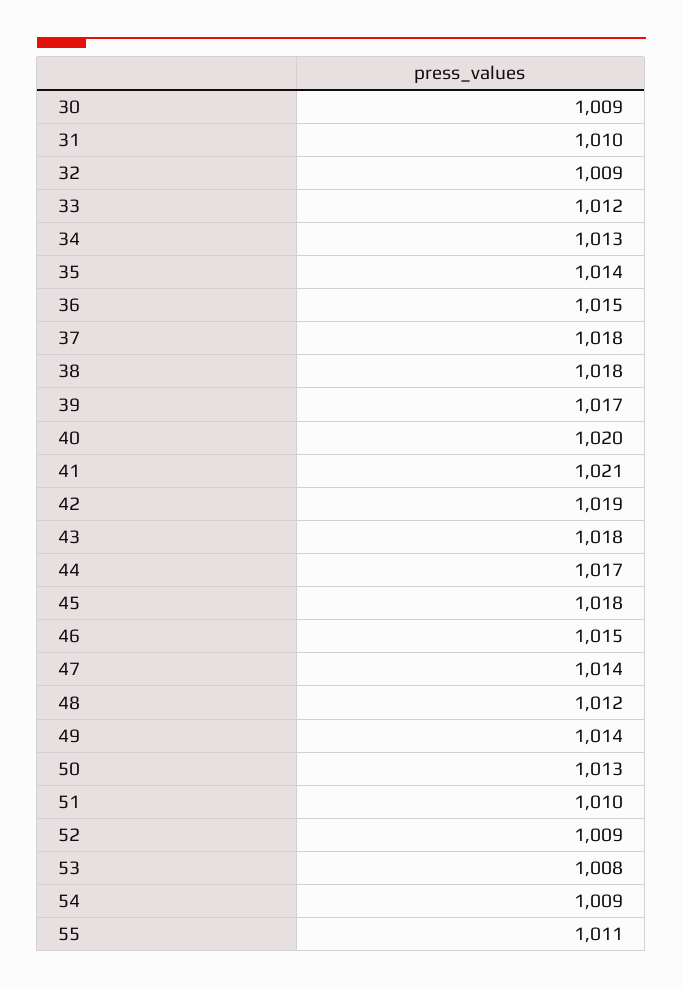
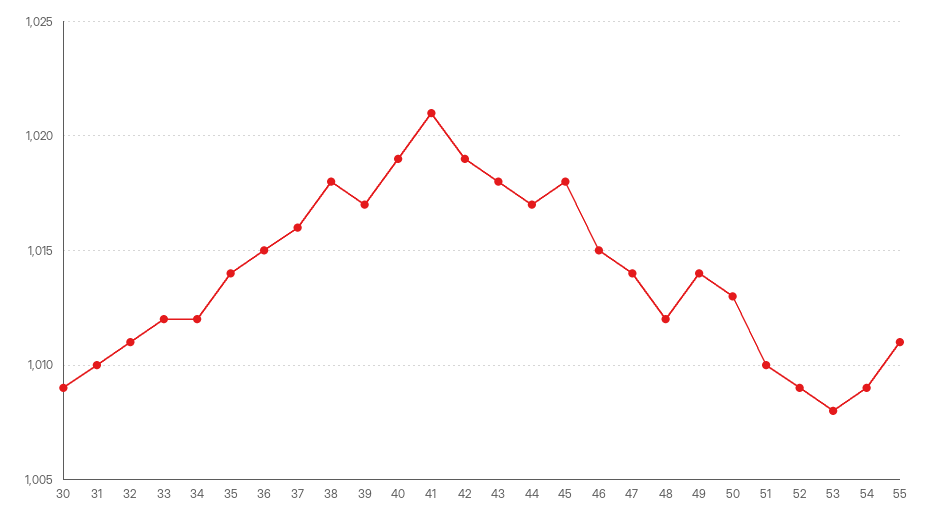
32: 1009 -> 1011
34: 1013 -> 1012
37: 1018 -> 1016
40: 1020 -> 1019

